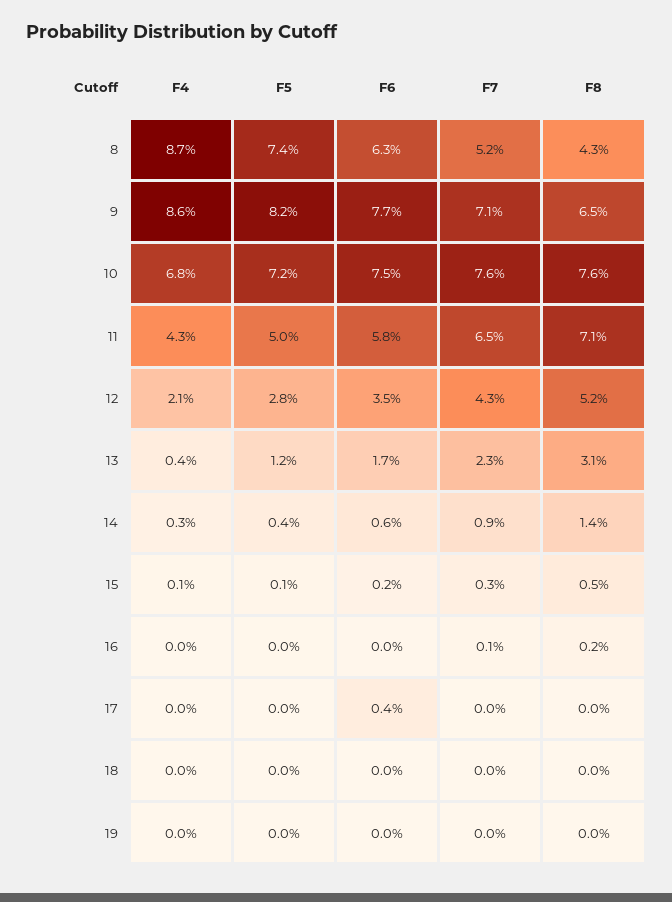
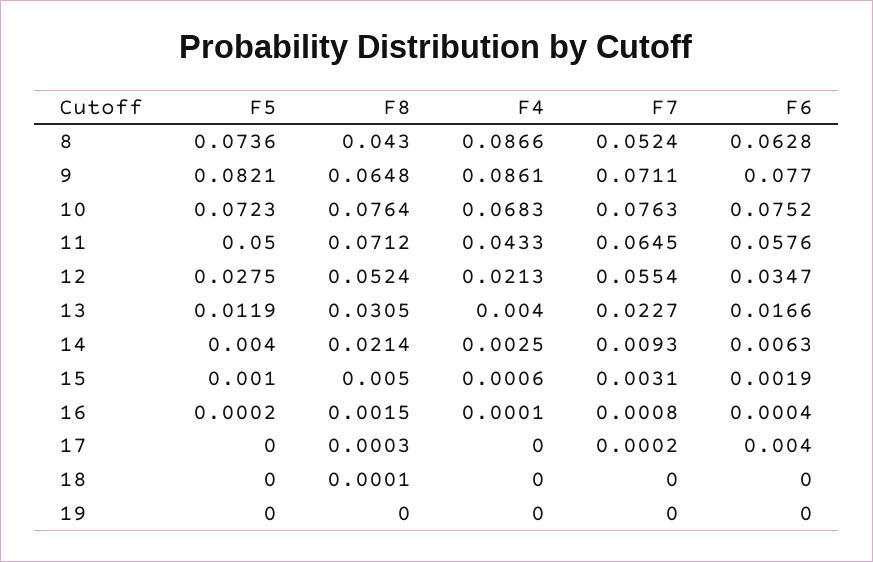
F7, 12: 0.043 -> 0.0554
F8, 14: 0.014 -> 0.0214

